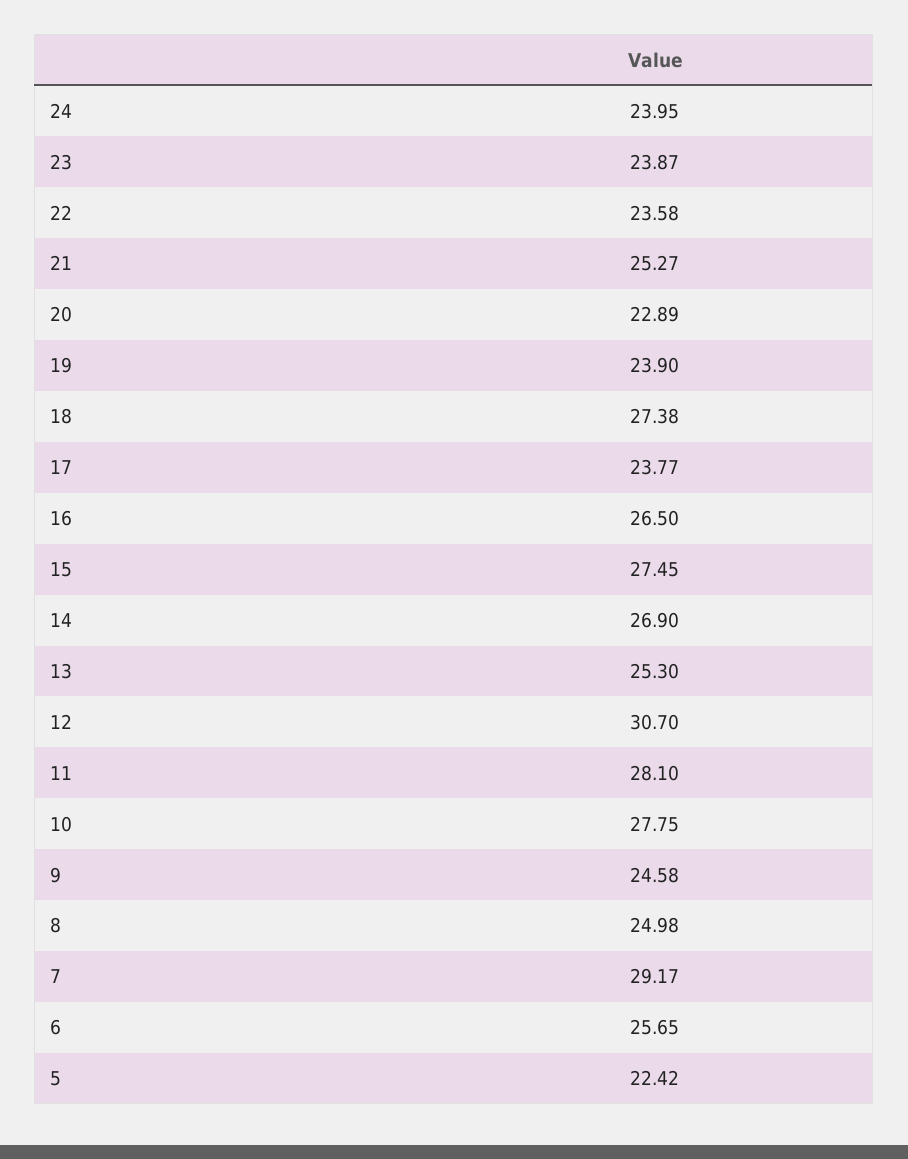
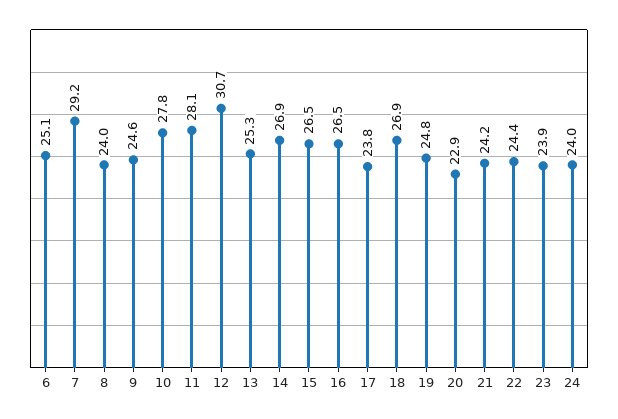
22: 23.58 -> 24.4
21: 25.27 -> 24.2
19: 23.9 -> 24.8
18: 27.38 -> 26.9
15: 27.45 -> 26.5
8: 24.98 -> 24
6: 25.65 -> 25.1
5: 22.42 -> none

